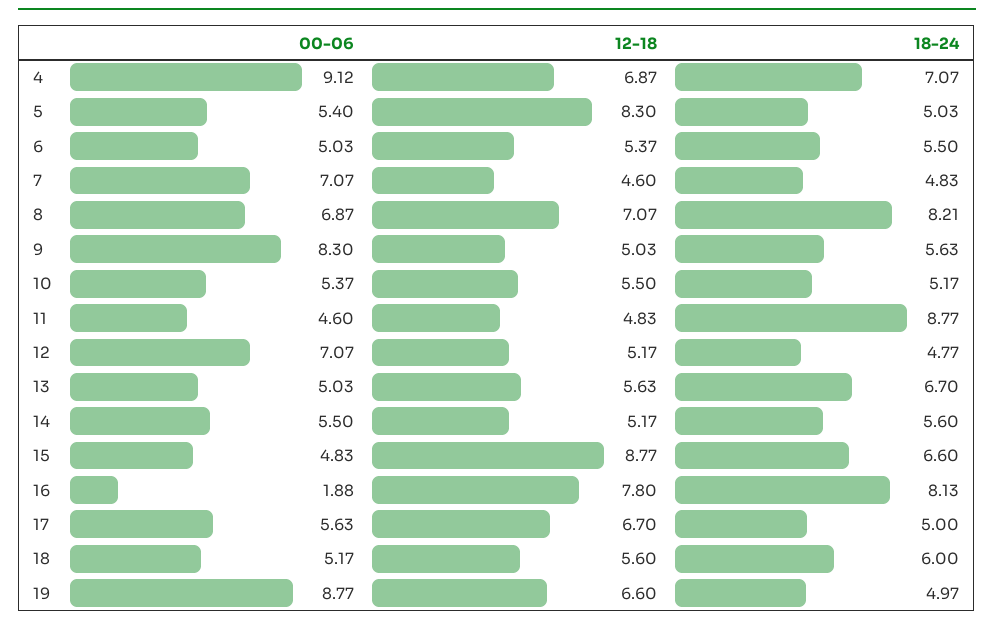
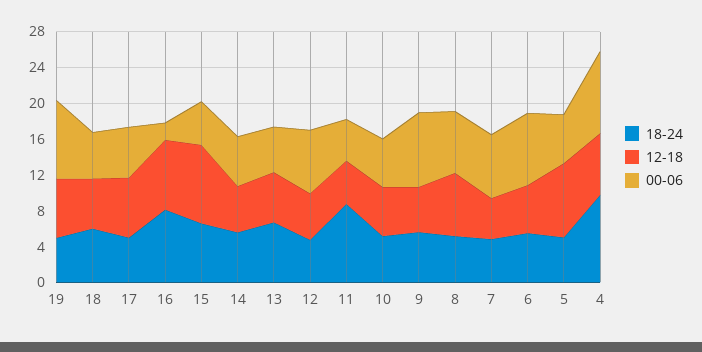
18-24, 4: 7.07 -> 10
00-06, 6: 5.03 -> 8
18-24, 8: 8.21 -> 5

